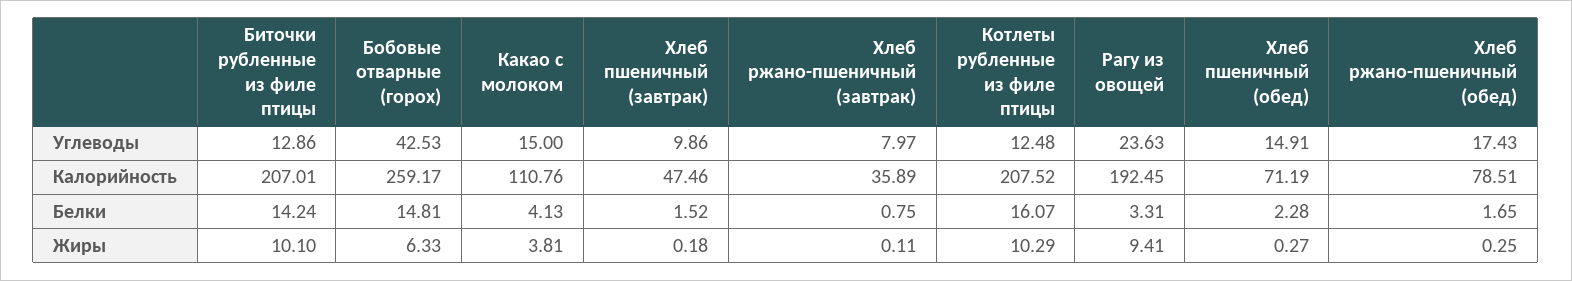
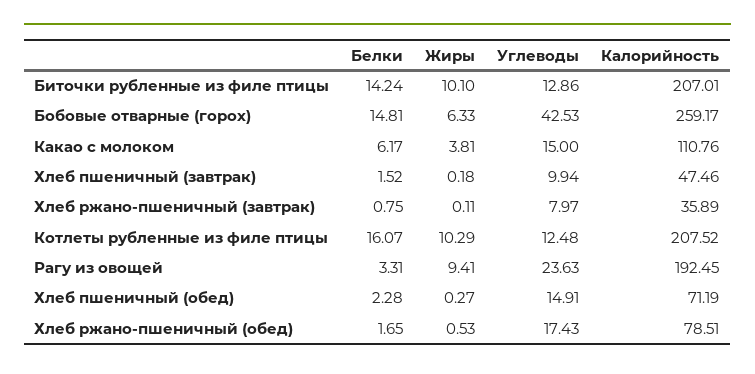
Хлеб пшеничный (завтрак), Углеводы: 9.86 -> 9.94
Какао с молоком, Белки: 4.13 -> 6.17
Хлеб ржано-пшеничный (обед), Жиры: 0.25 -> 0.53

